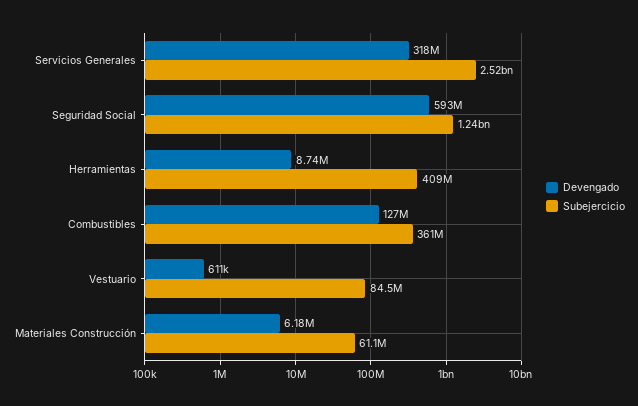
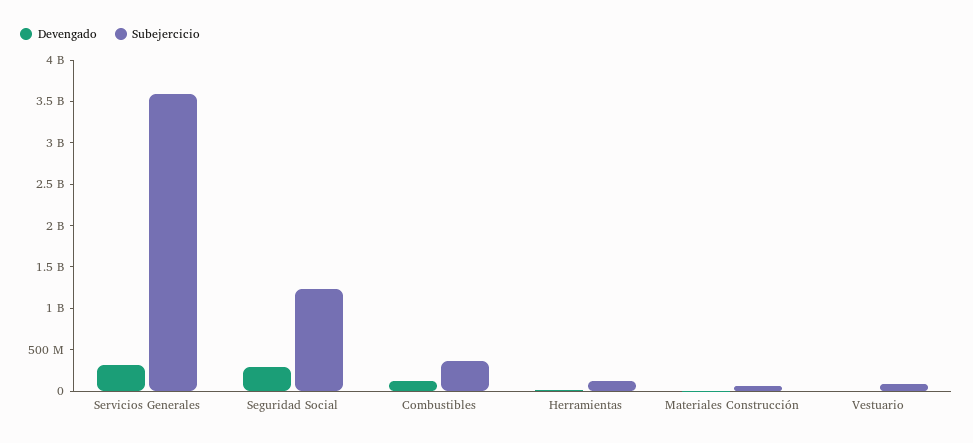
Subejercicio, Servicios Generales: 2520000000 -> 3600000000
Devengado, Seguridad Social: 593000000 -> 300000000
Subejercicio, Herramientas: 409000000 -> 100000000

